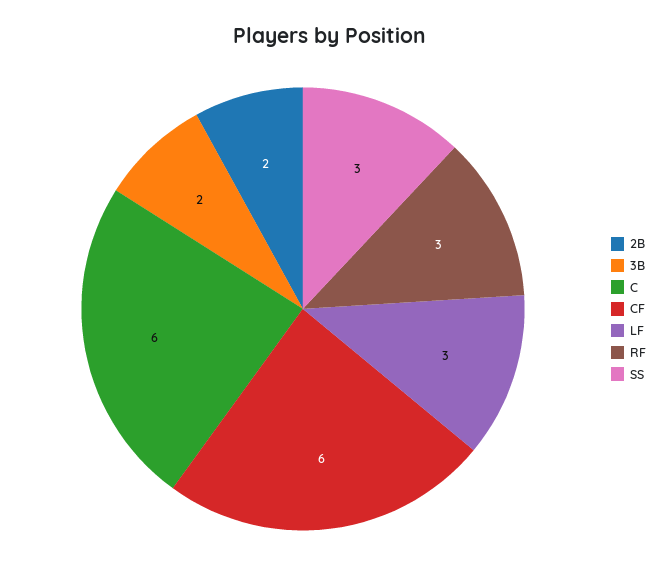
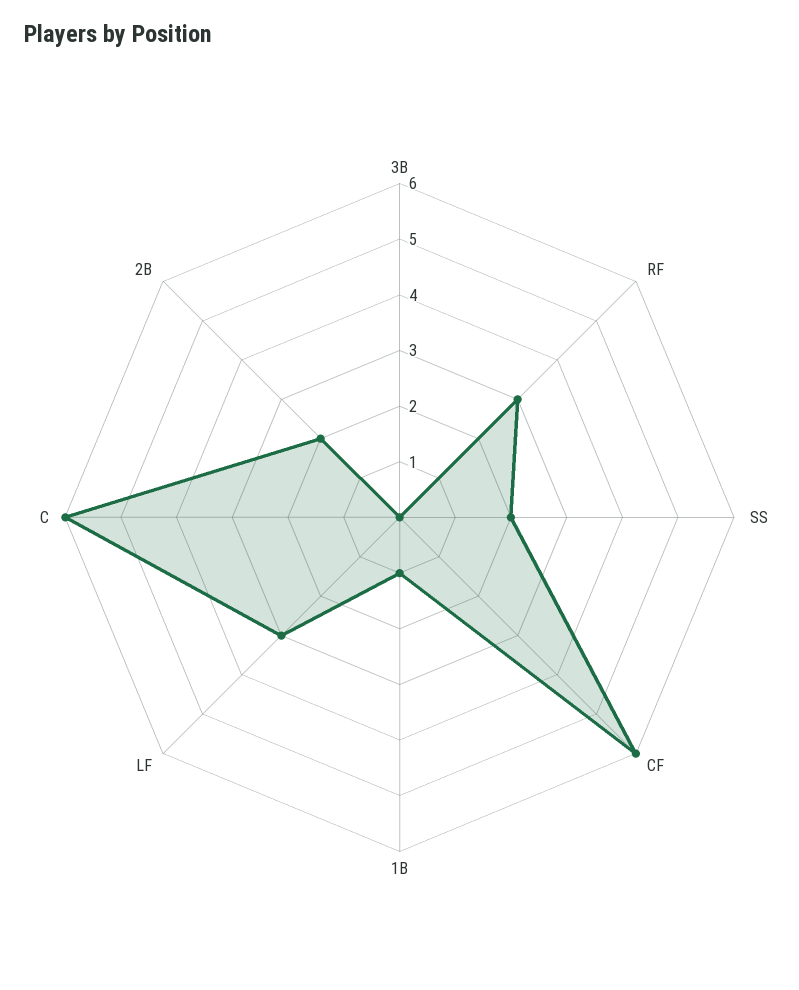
3B: 2 -> 0
SS: 3 -> 2
1B: none -> 1

